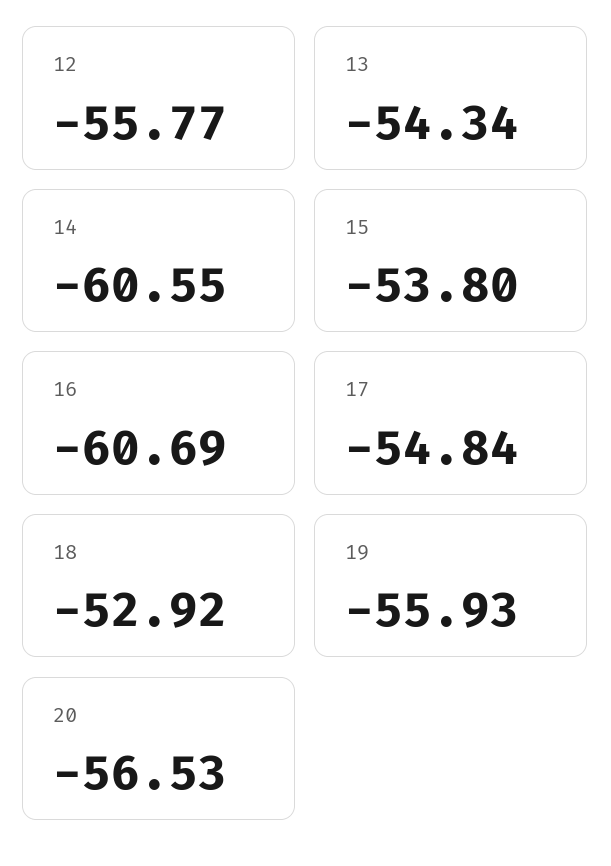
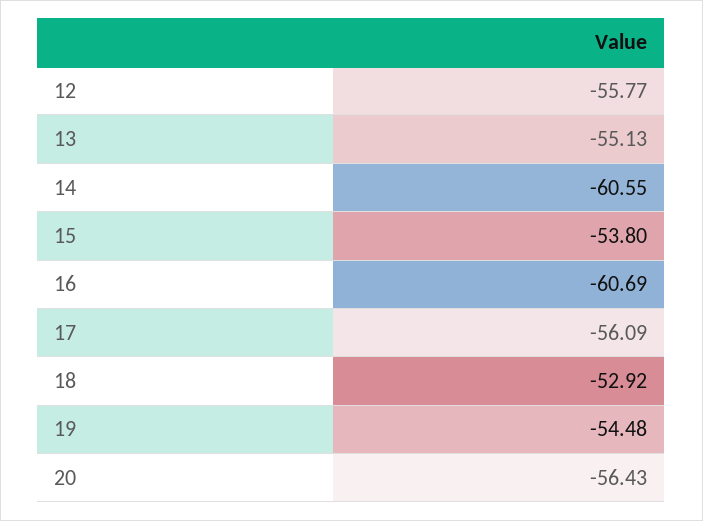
13: -54.34 -> -55.13
17: -54.84 -> -56.09
19: -55.93 -> -54.48
20: -56.53 -> -56.43

